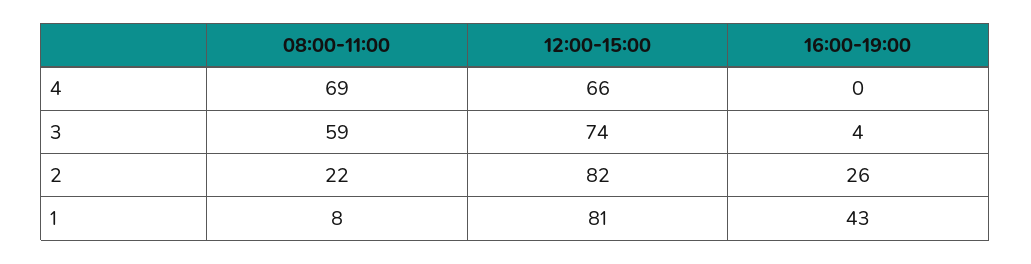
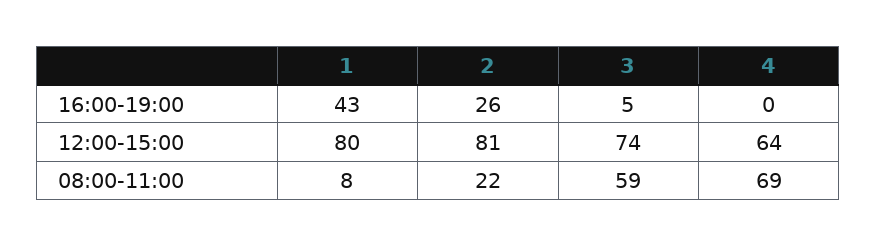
12:00-15:00, 4: 66 -> 64
16:00-19:00, 3: 4 -> 5
12:00-15:00, 2: 82 -> 81
12:00-15:00, 1: 81 -> 80

